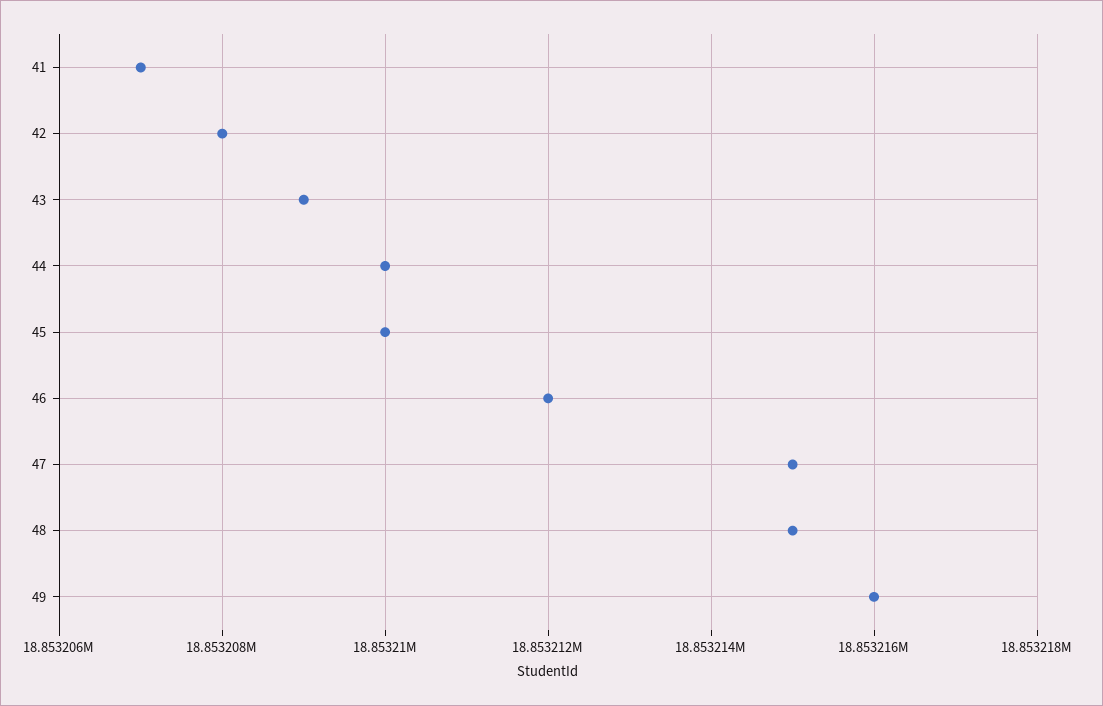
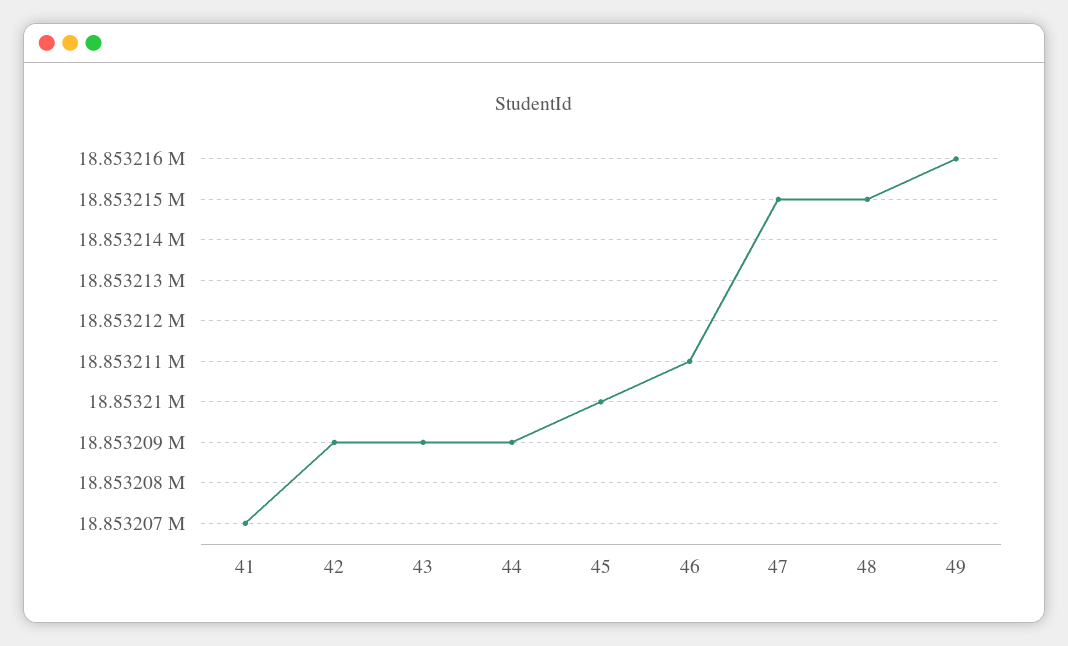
42: 18853208 -> 18853209
44: 18853210 -> 18853209
46: 18853212 -> 18853211

